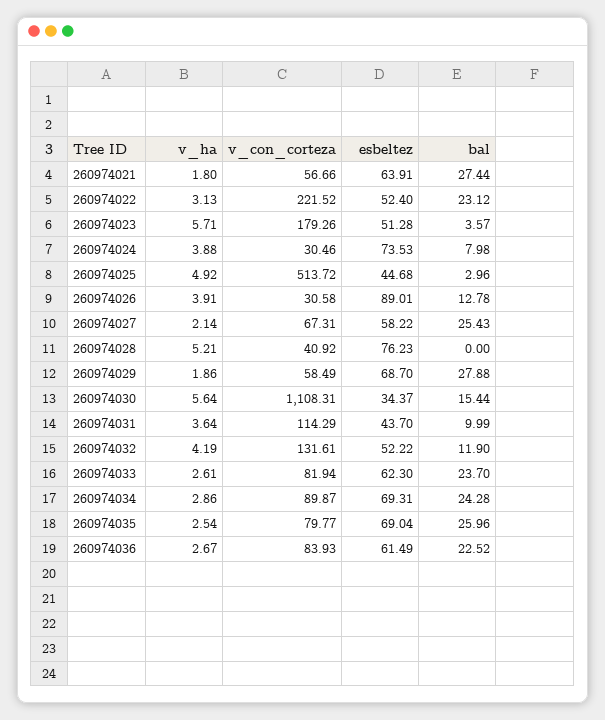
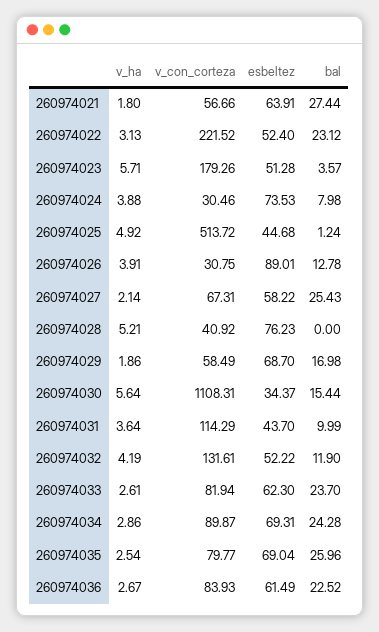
bal, 260974025: 2.96 -> 1.24
v_con_corteza, 260974026: 30.58 -> 30.75
bal, 260974029: 27.88 -> 16.98

